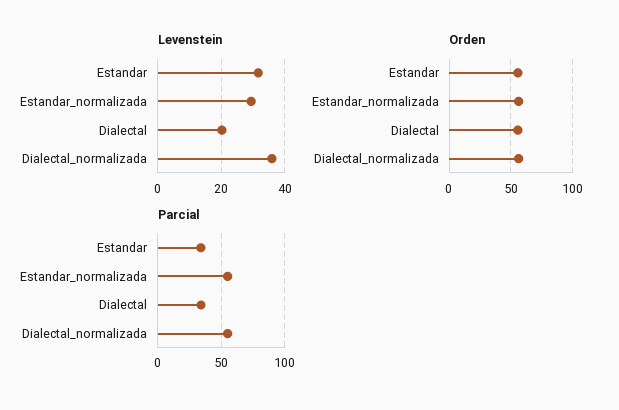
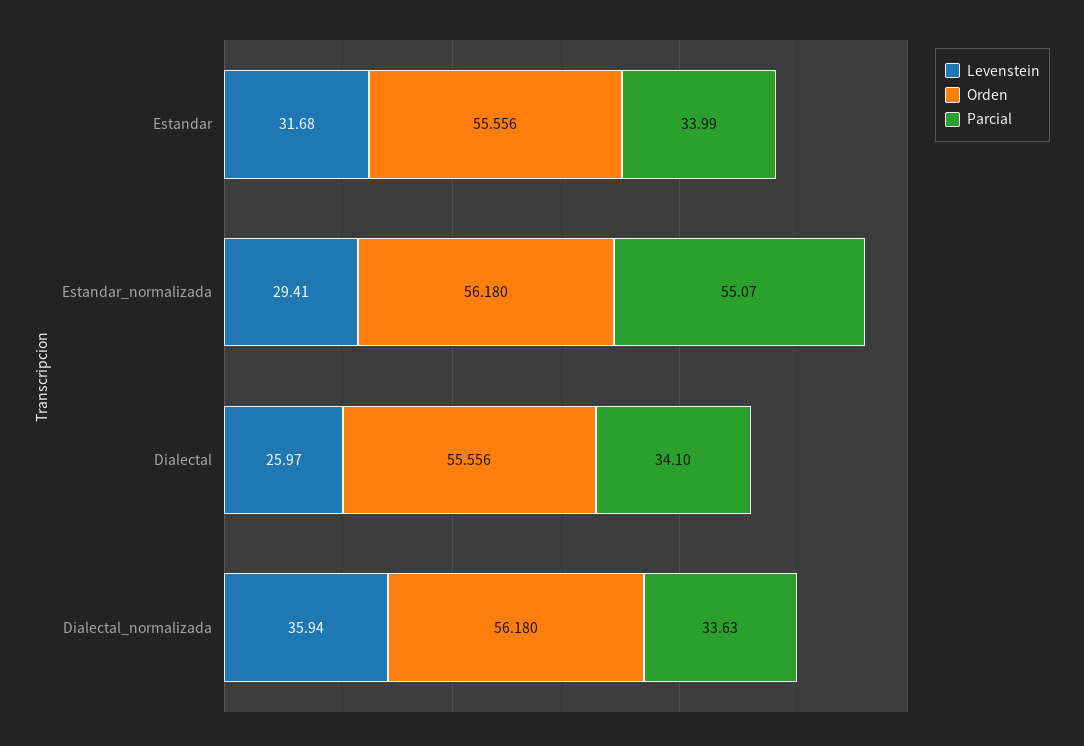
Levenstein, Dialectal: 20 -> 25.97
Parcial, Dialectal_normalizada: 55 -> 33.63

